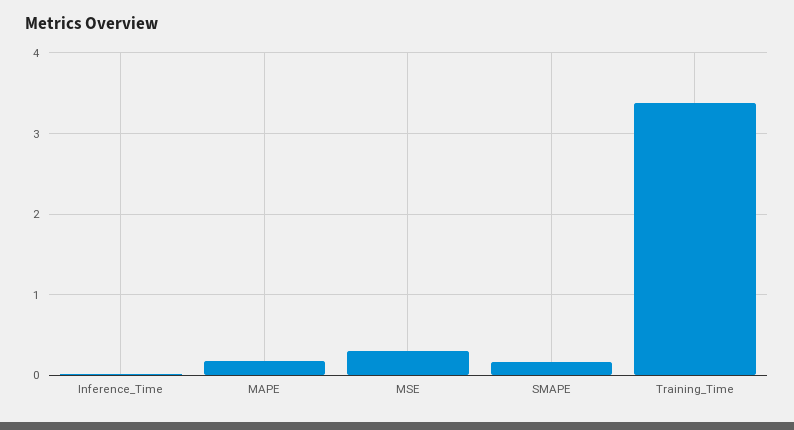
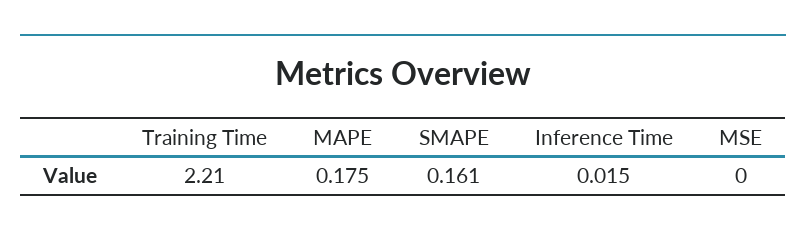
MSE: 0.3 -> 0
Training_Time: 3.4 -> 2.21

